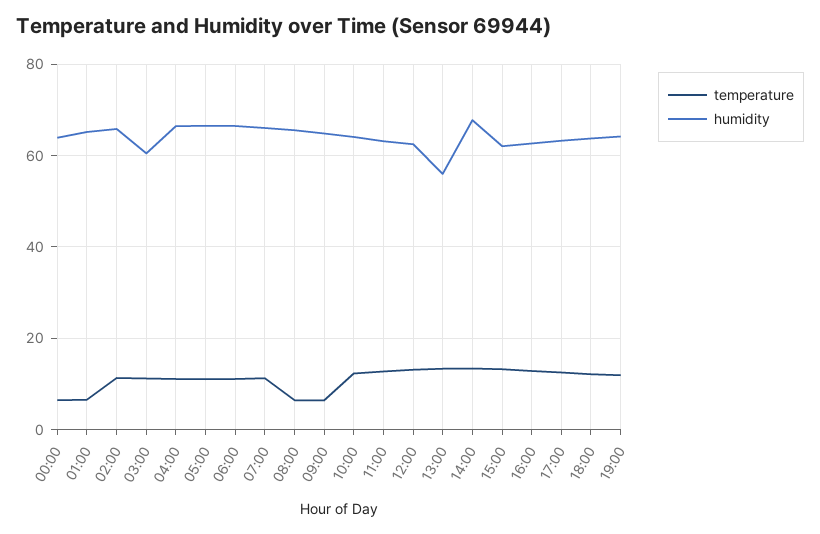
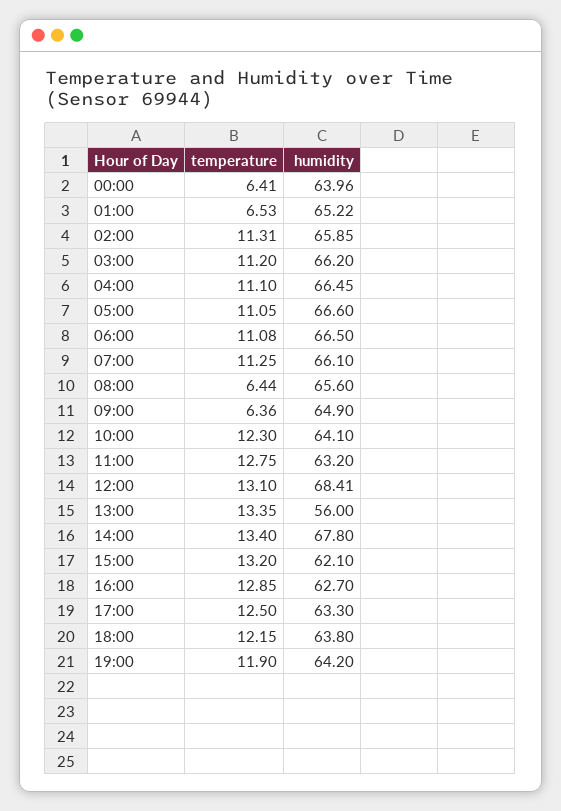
humidity, 03:00: 60 -> 66.2
humidity, 12:00: 62 -> 68.41

